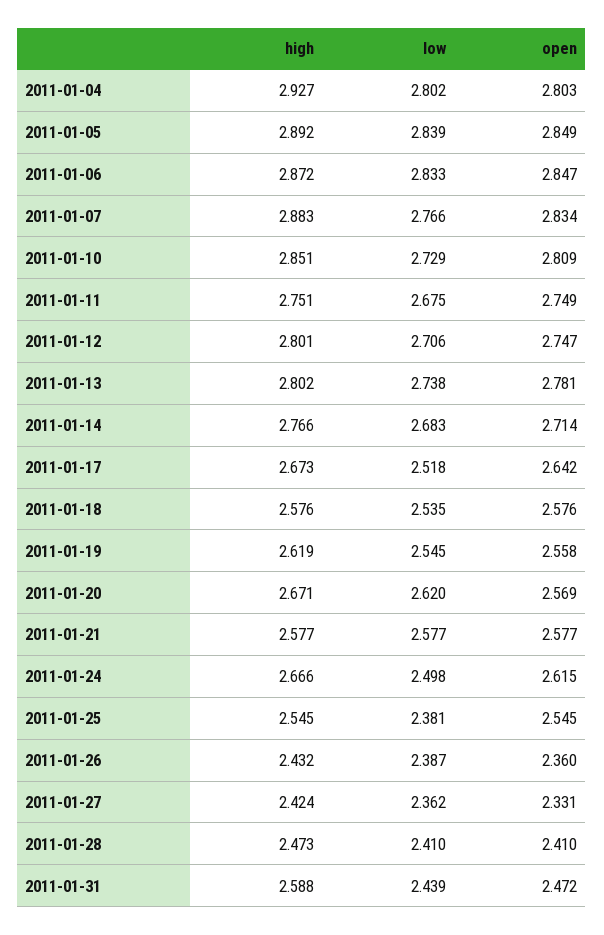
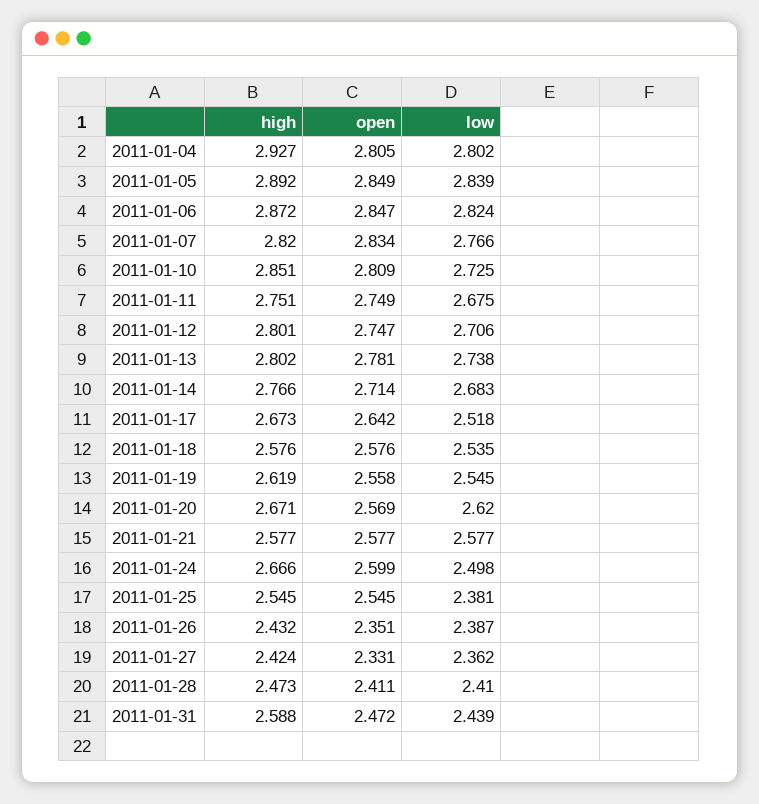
open, 2011-01-04: 2.803 -> 2.805
low, 2011-01-06: 2.833 -> 2.824
high, 2011-01-07: 2.883 -> 2.82
low, 2011-01-10: 2.729 -> 2.725
open, 2011-01-24: 2.615 -> 2.599
open, 2011-01-26: 2.36 -> 2.351
open, 2011-01-28: 2.41 -> 2.411

